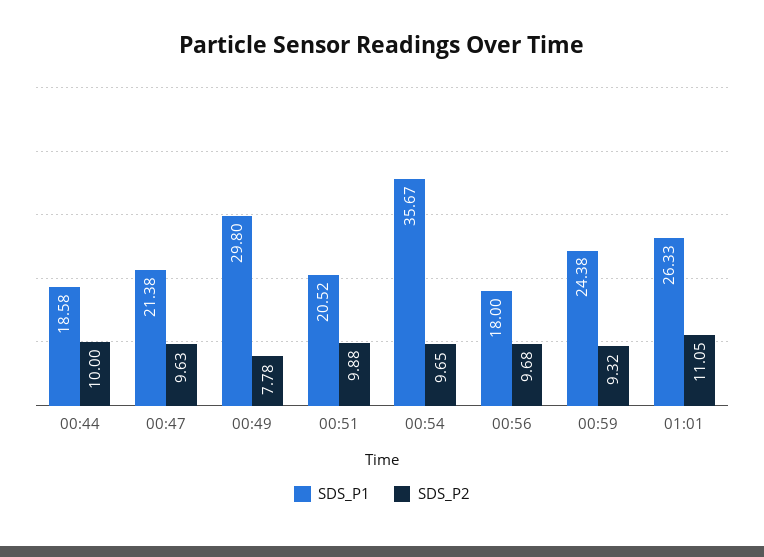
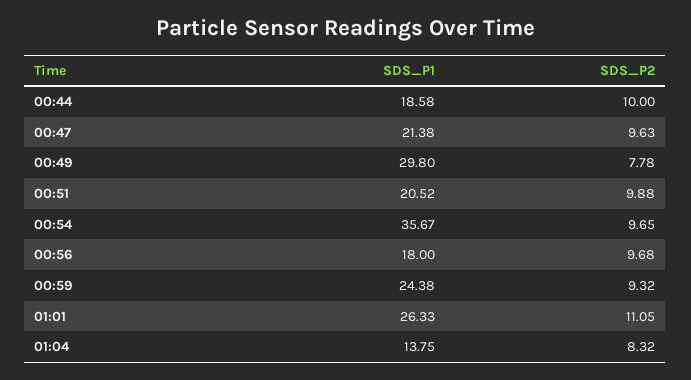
SDS_P1, 01:04: none -> 13.75
SDS_P2, 01:04: none -> 8.32

